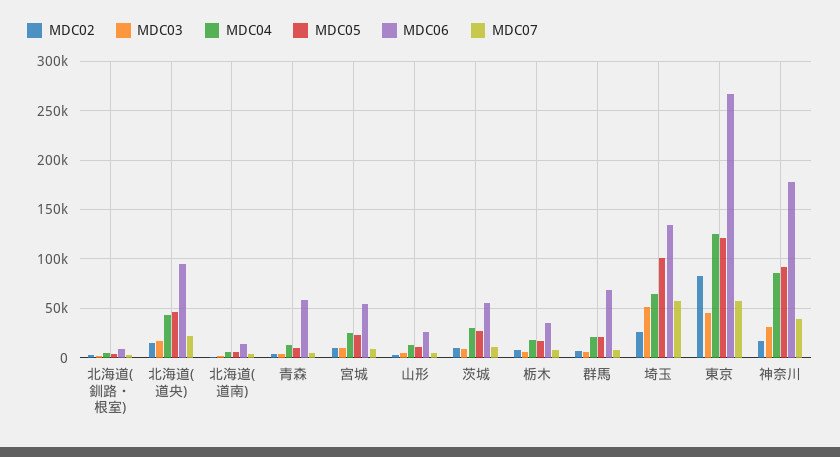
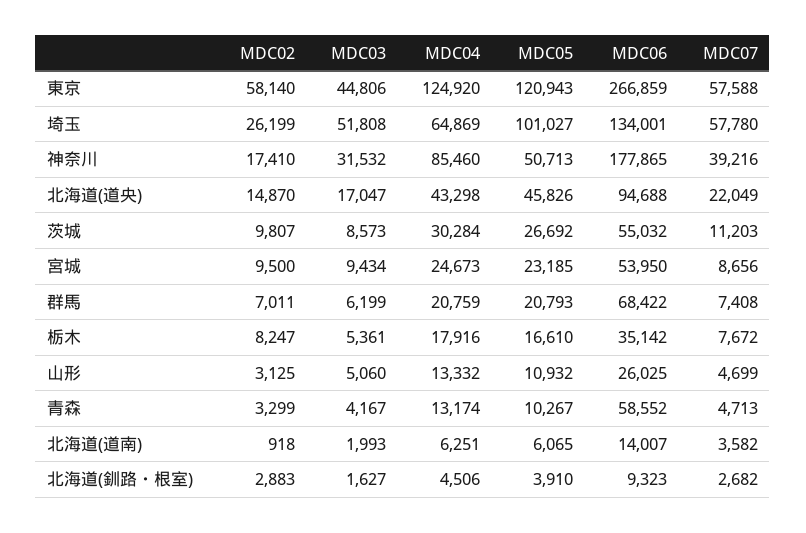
MDC02, 東京: 80000 -> 58140
MDC05, 神奈川: 90000 -> 50713

